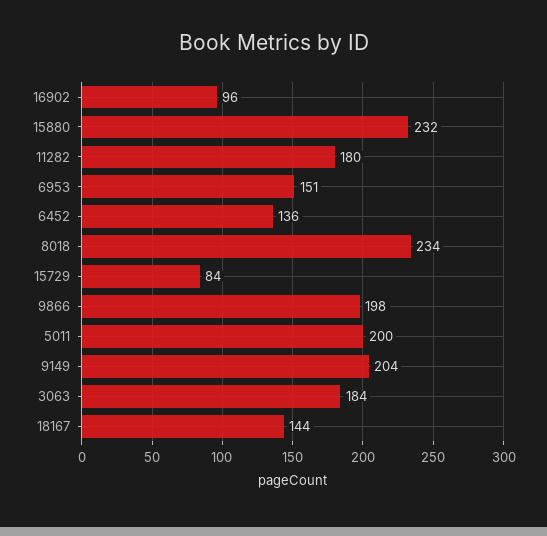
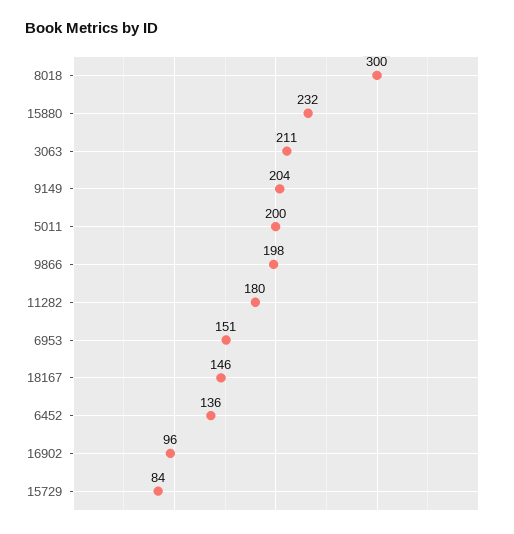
8018: 234 -> 300
3063: 184 -> 211
18167: 144 -> 146

